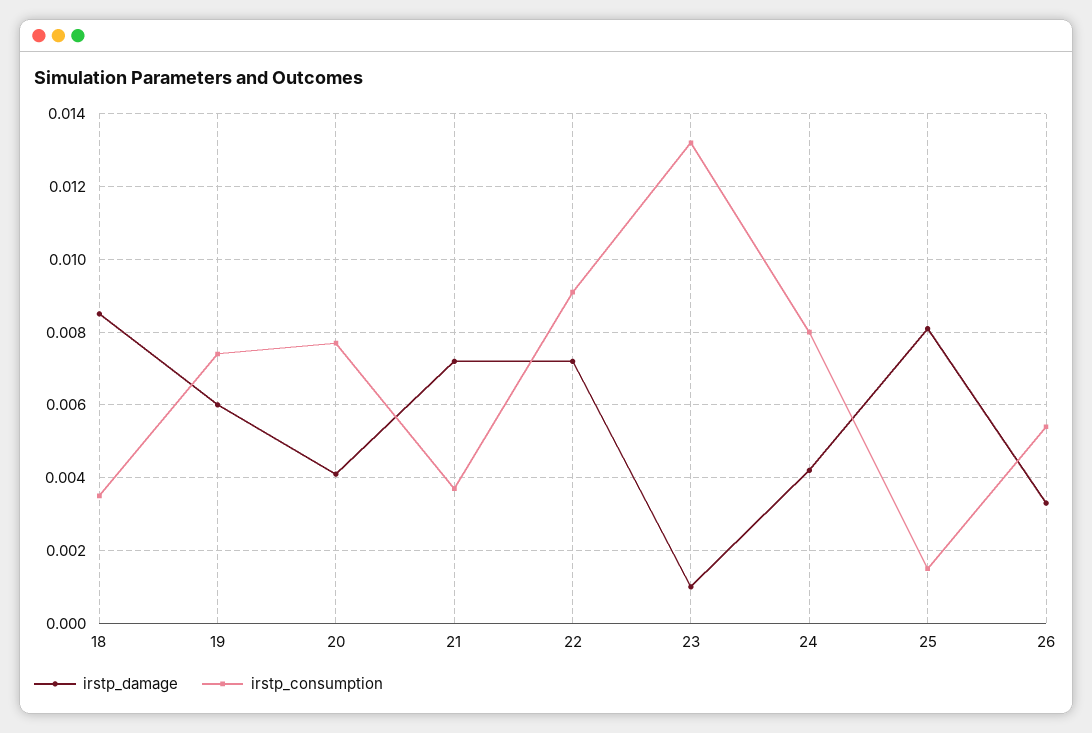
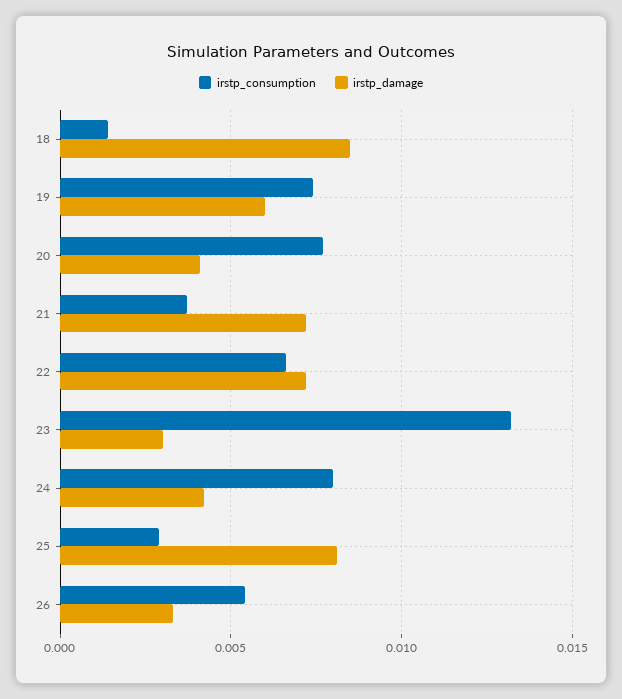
irstp_consumption, 18: 0.0035 -> 0.0015
irstp_consumption, 22: 0.009 -> 0.0065
irstp_damage, 23: 0.001 -> 0.003
irstp_consumption, 25: 0.0015 -> 0.003

